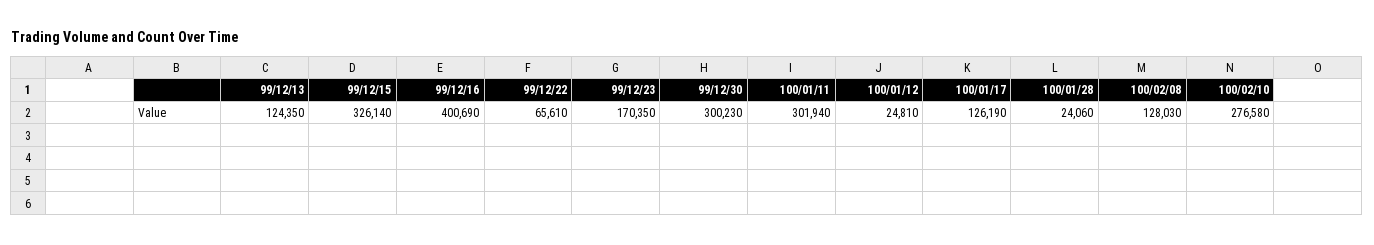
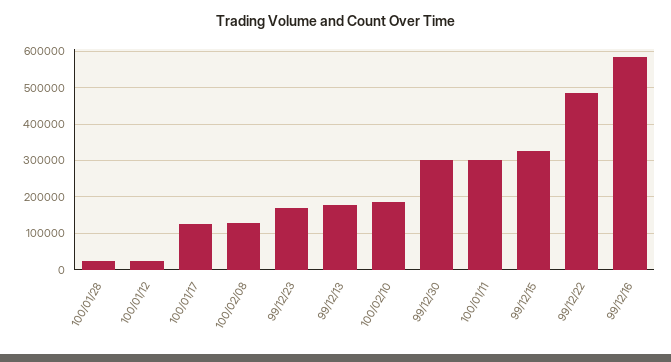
99/12/13: 124350 -> 180000
99/12/16: 400690 -> 580000
99/12/22: 65610 -> 480000
100/02/10: 276580 -> 180000

